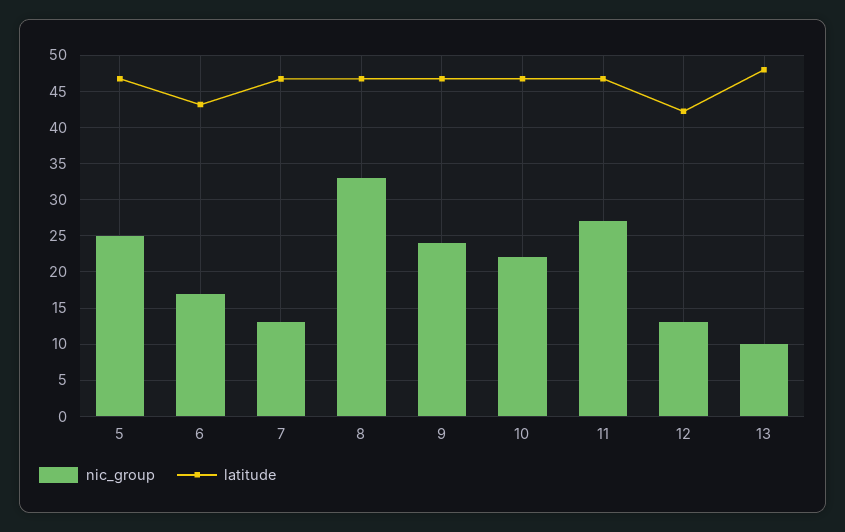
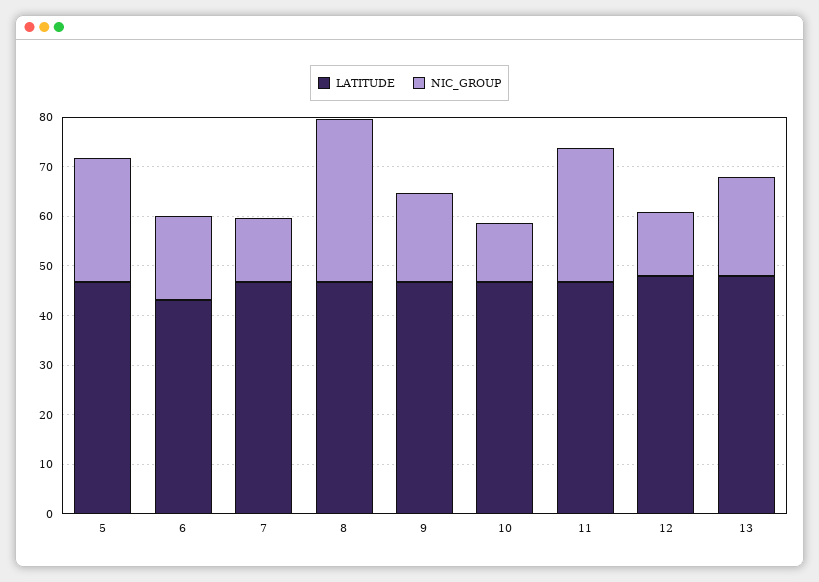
nic_group, 9: 24 -> 18
nic_group, 10: 22 -> 12
latitude, 12: 42 -> 48
nic_group, 13: 10 -> 20

